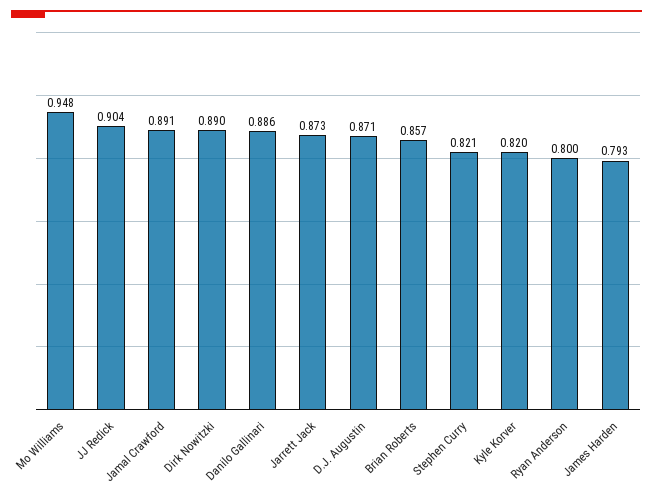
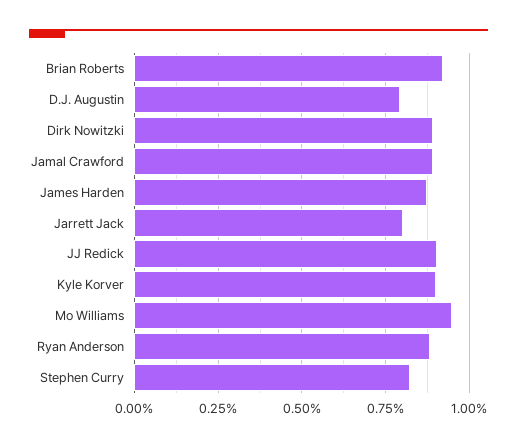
Danilo Gallinari: 0.886 -> none
Jarrett Jack: 0.873 -> 0.8
D.J. Augustin: 0.871 -> 0.8
Brian Roberts: 0.857 -> 0.925
Kyle Korver: 0.82 -> 0.9
Ryan Anderson: 0.8 -> 0.875
James Harden: 0.793 -> 0.875

